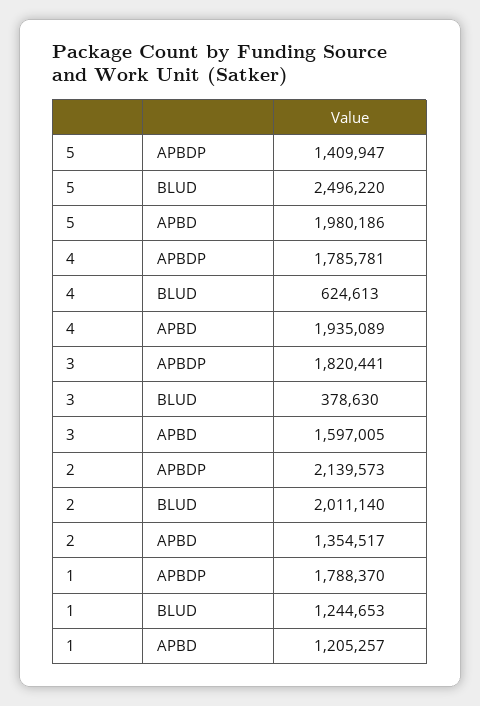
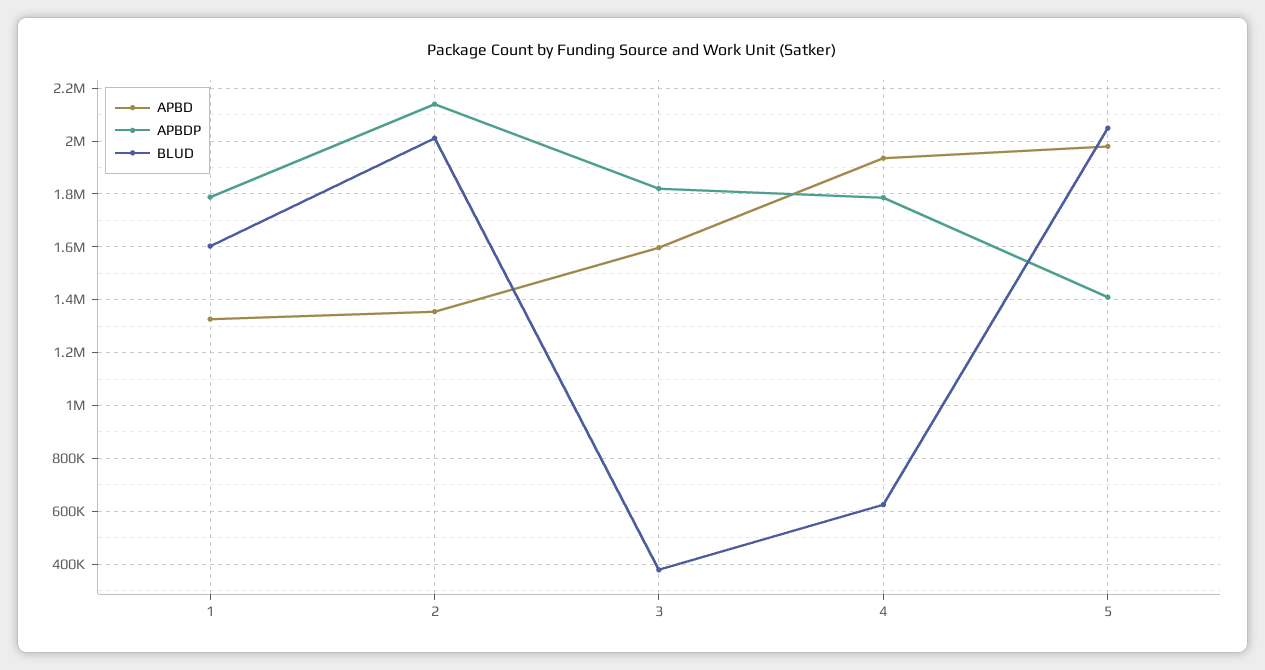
BLUD, 5: 2496220 -> 2050000
BLUD, 1: 1244653 -> 1600000
APBD, 1: 1205257 -> 1325000

